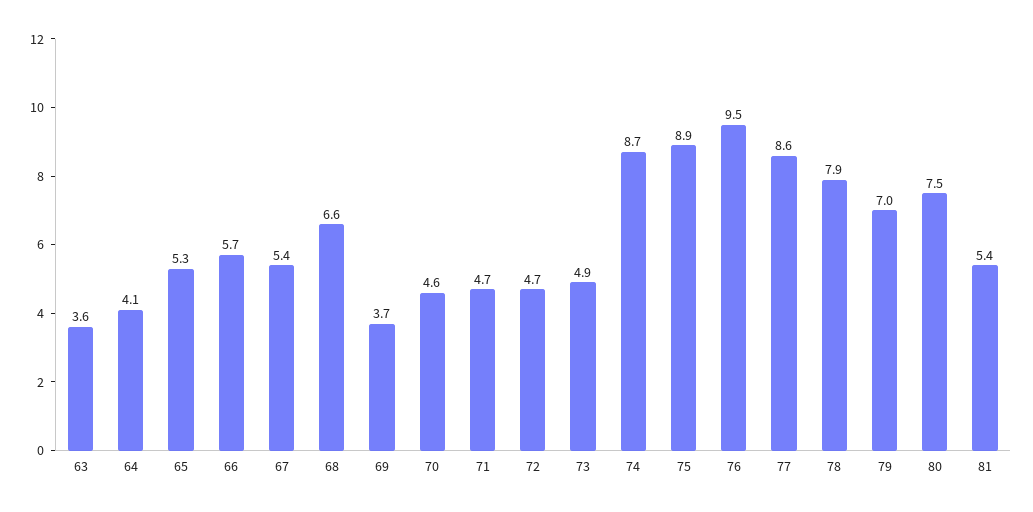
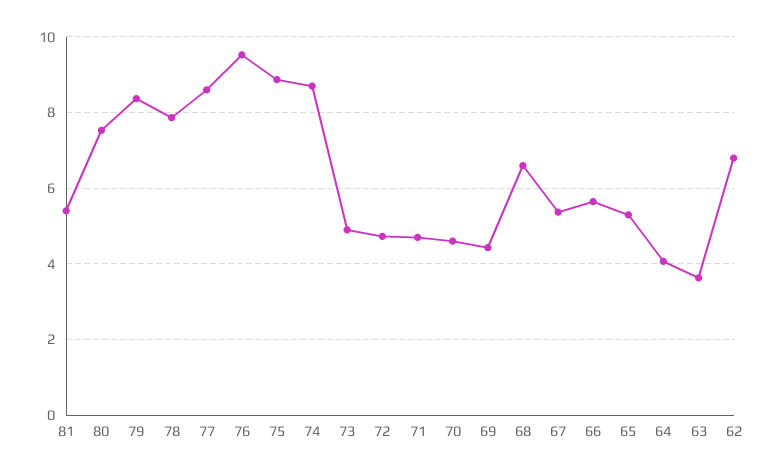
69: 3.7 -> 4.4
79: 7 -> 8.4
62: none -> 6.8

